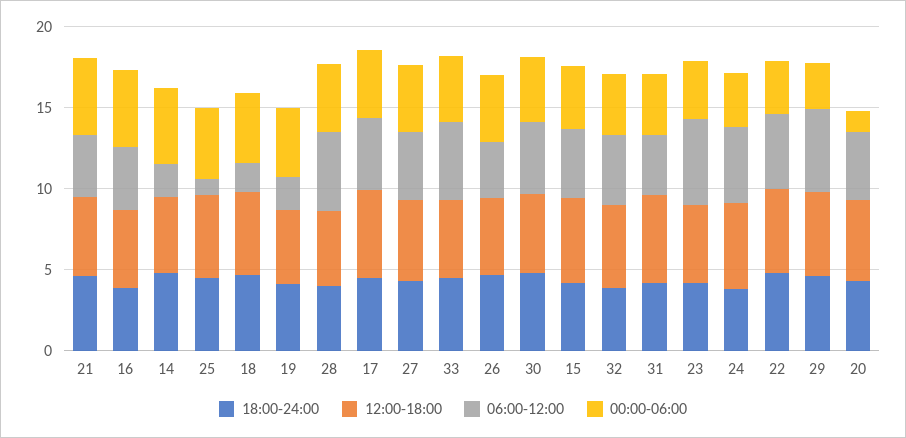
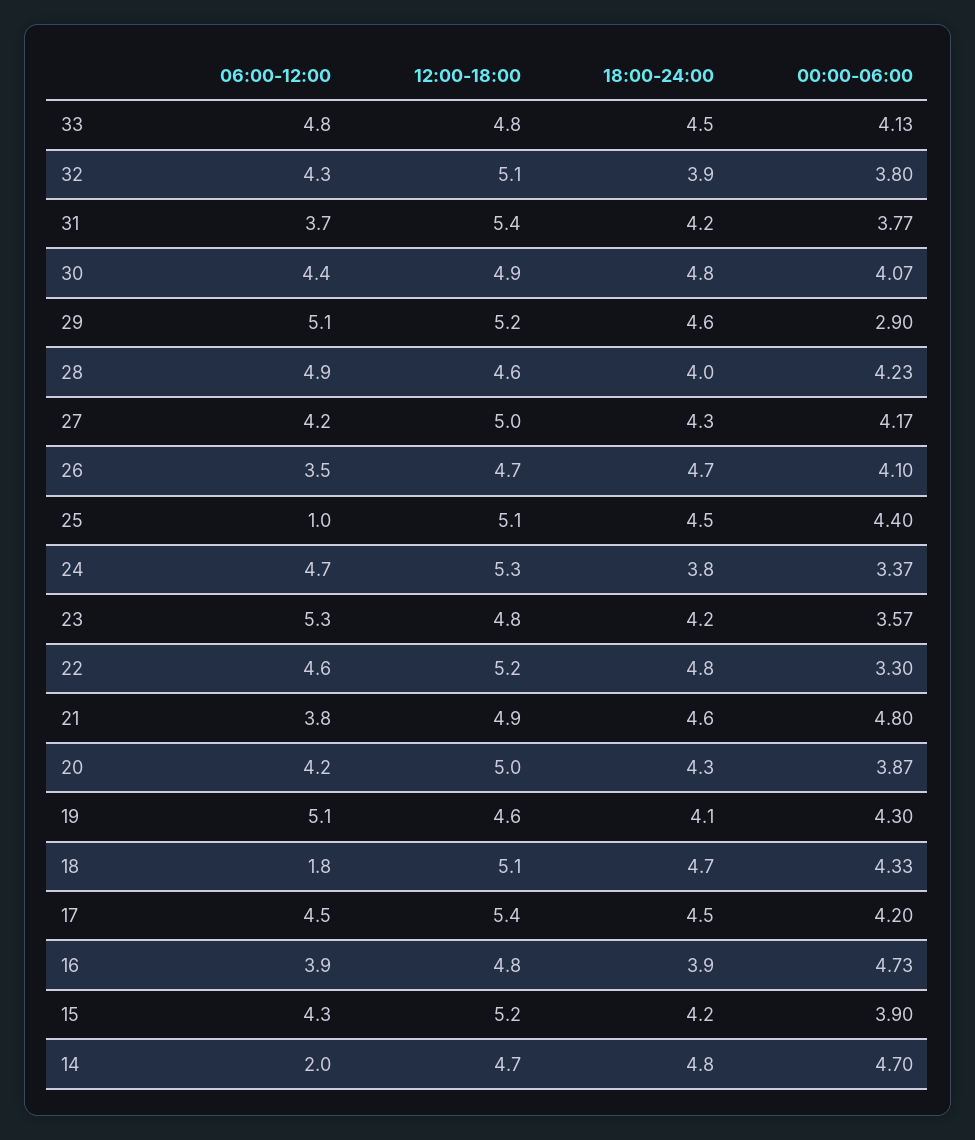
06:00-12:00, 19: 2 -> 5.1
00:00-06:00, 20: 1 -> 3.87

